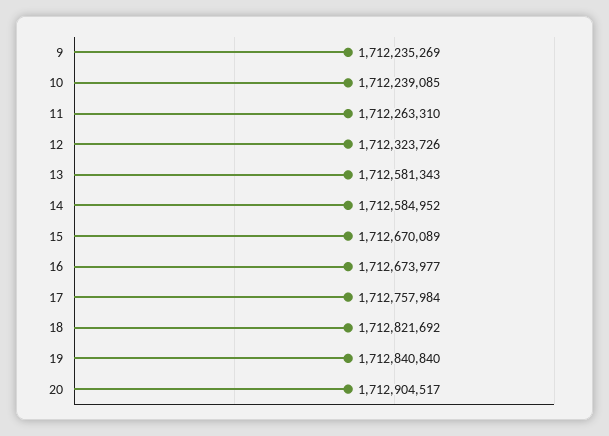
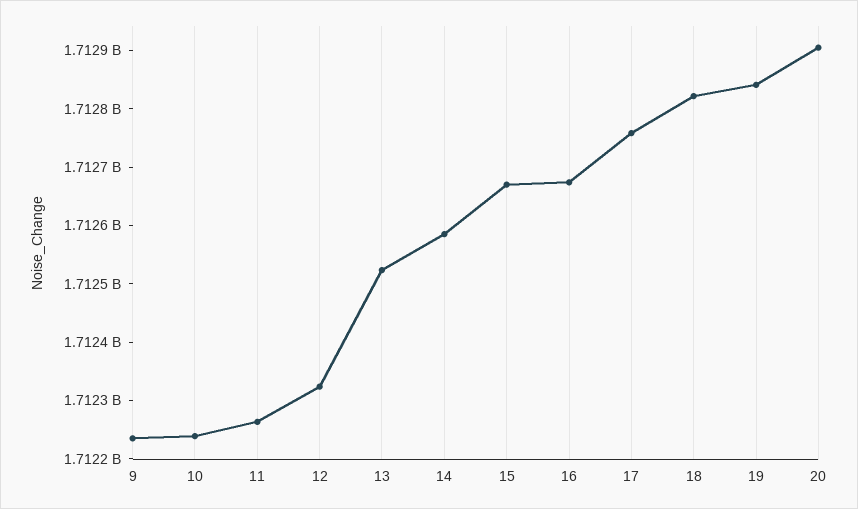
13: 1712581343 -> 1712520000

